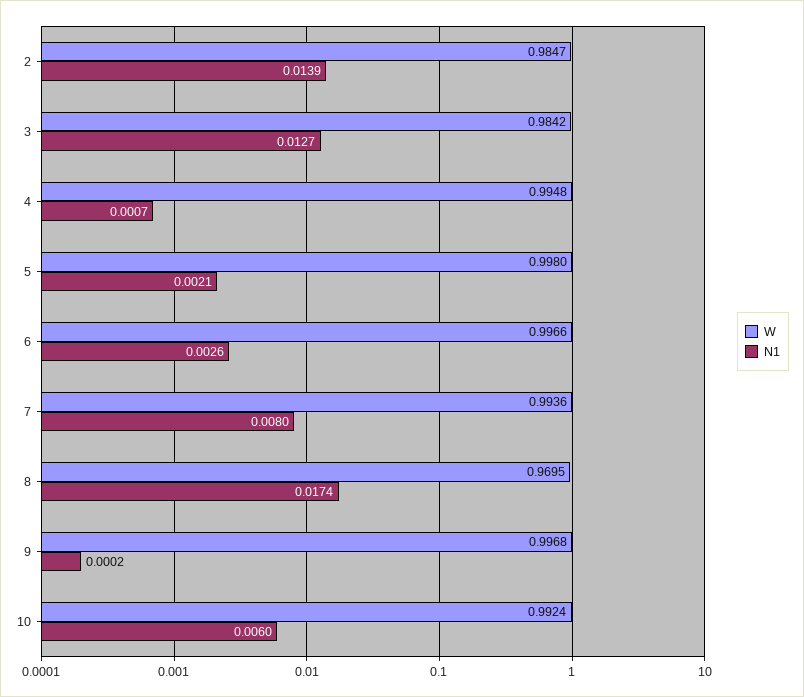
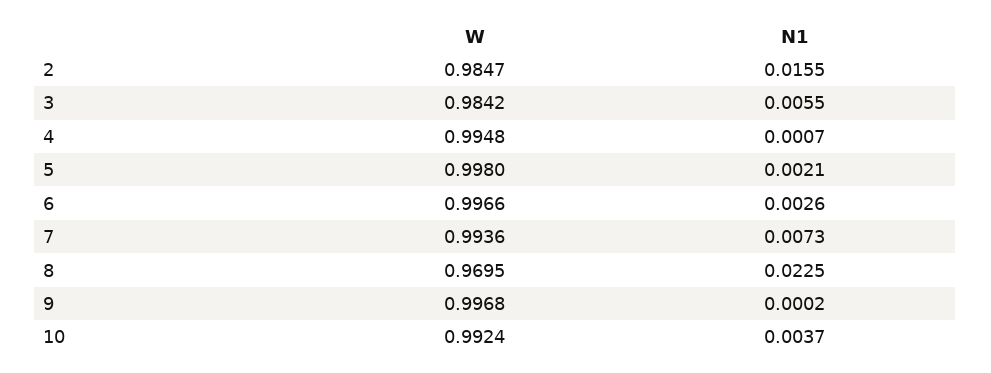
N1, 2: 0.0139 -> 0.0155
N1, 3: 0.0127 -> 0.0055
N1, 7: 0.008 -> 0.0073
N1, 8: 0.0174 -> 0.0225
N1, 10: 0.006 -> 0.0037

